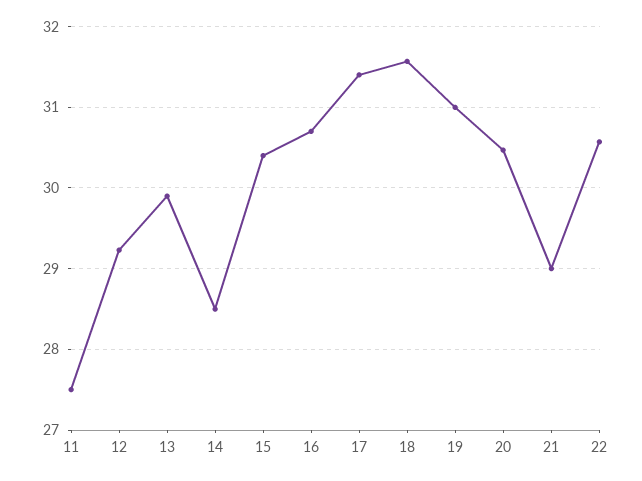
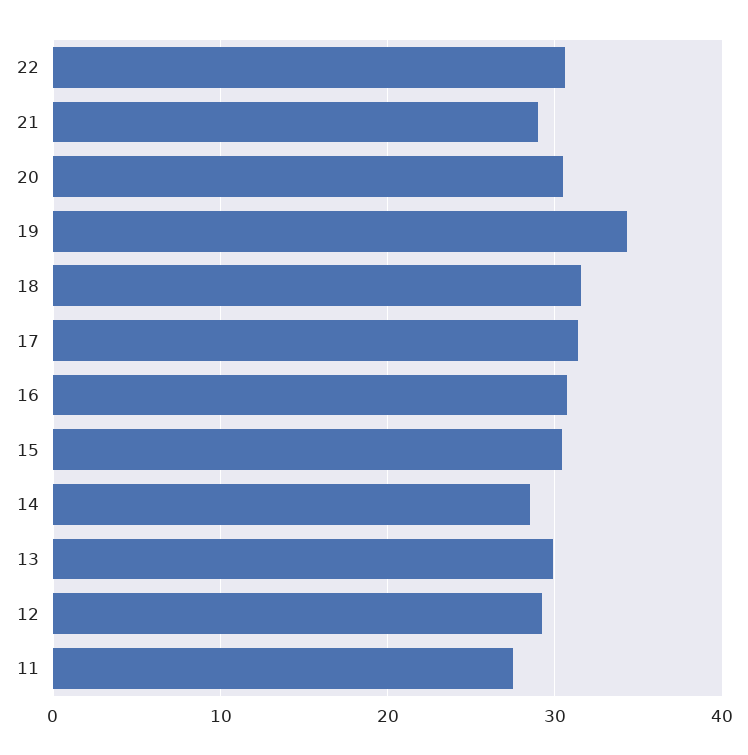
19: 31 -> 34

